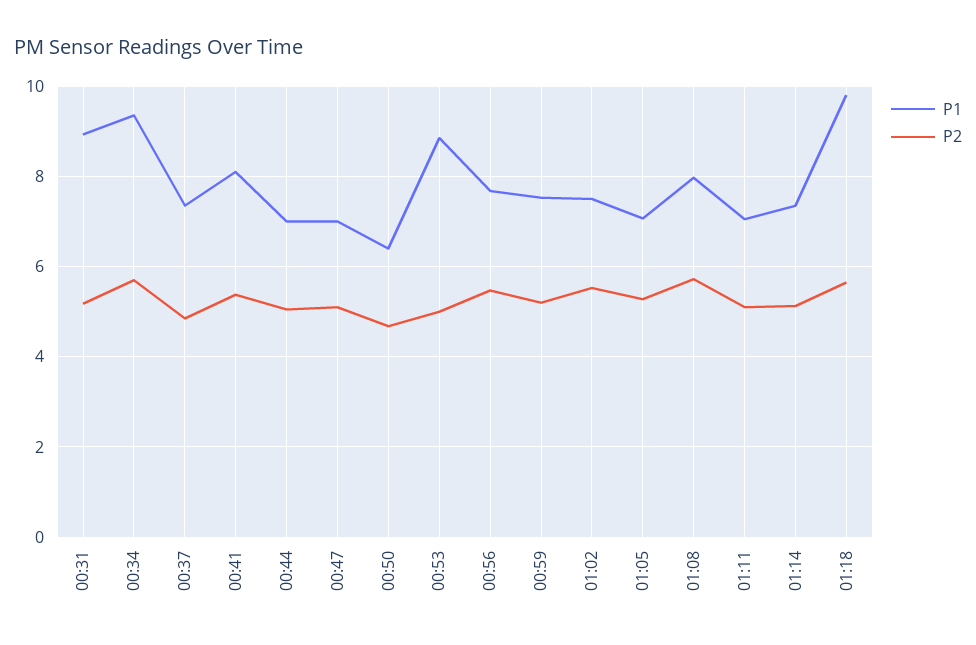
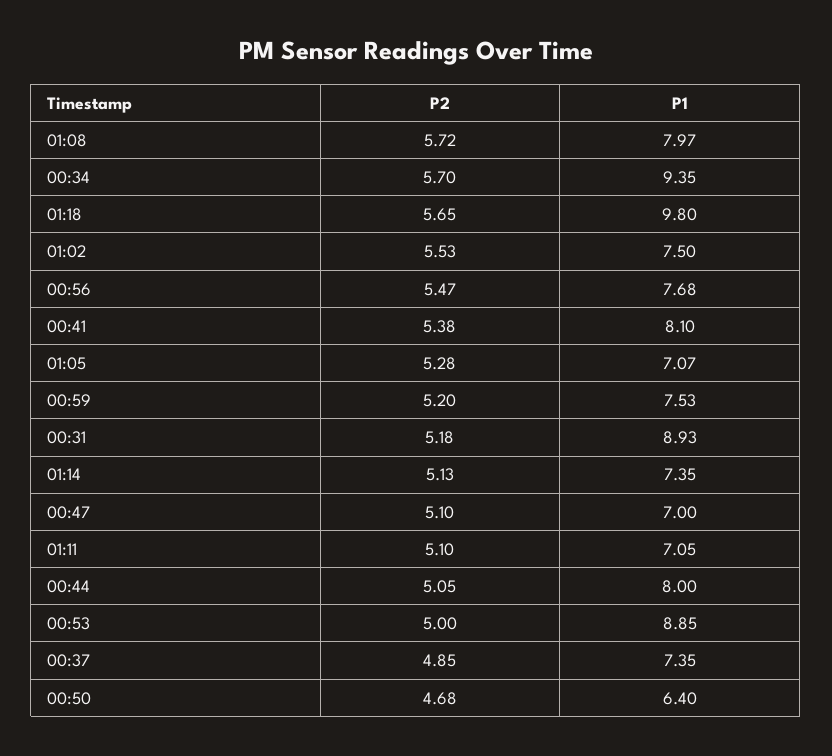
P1, 00:44: 7 -> 8

